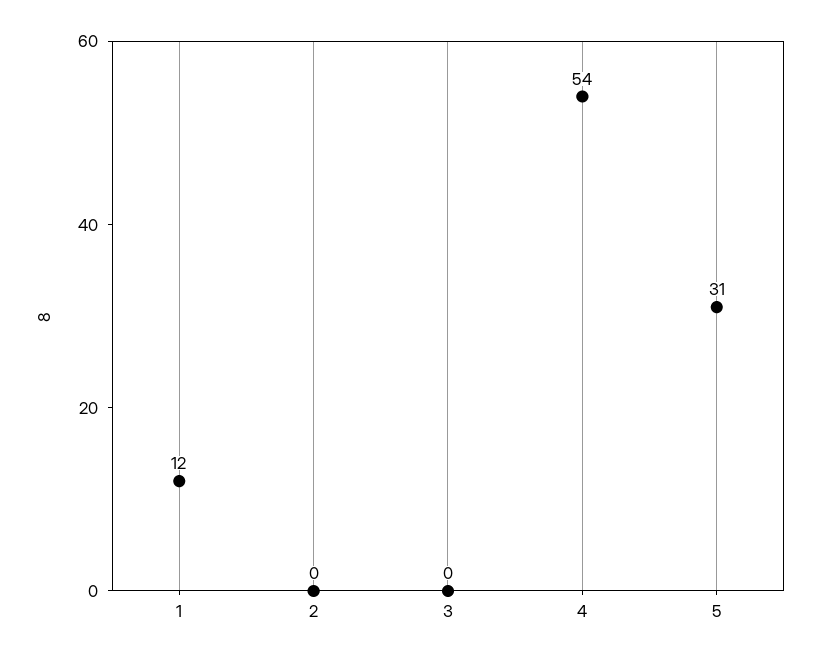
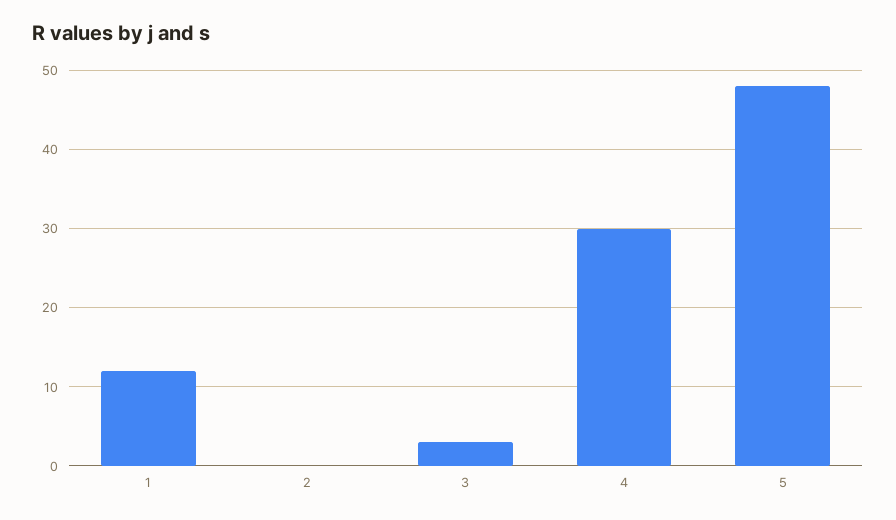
3: 0 -> 3
4: 54 -> 30
5: 31 -> 48

